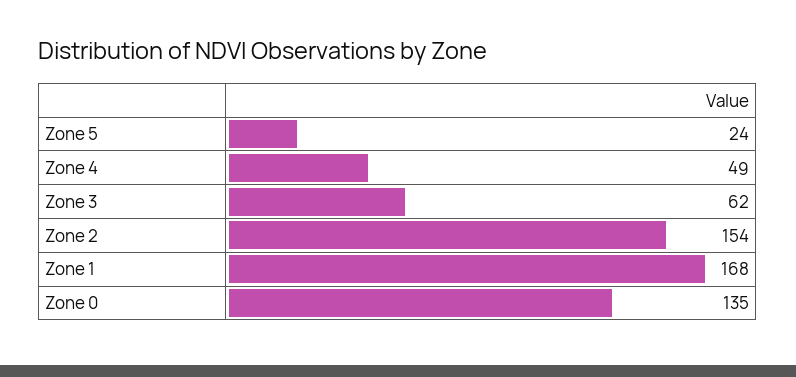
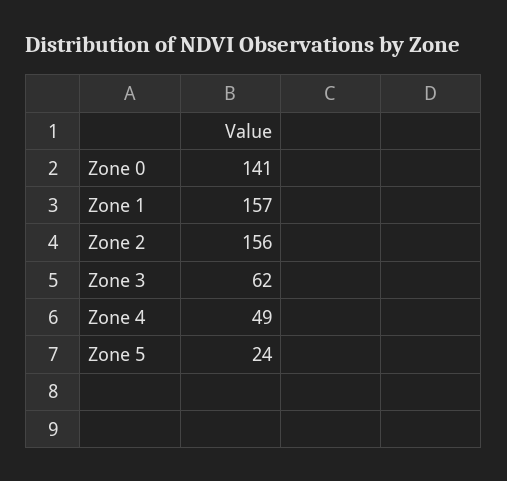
Zone 2: 154 -> 156
Zone 1: 168 -> 157
Zone 0: 135 -> 141

